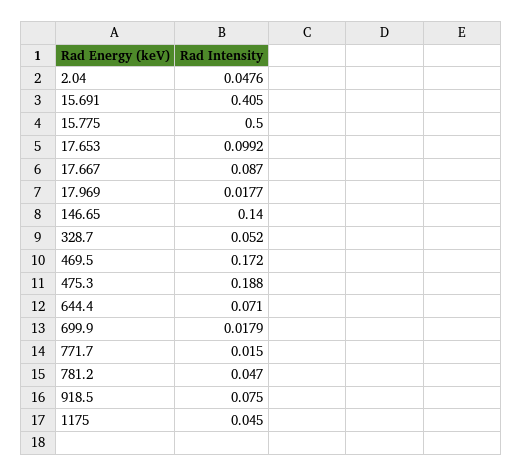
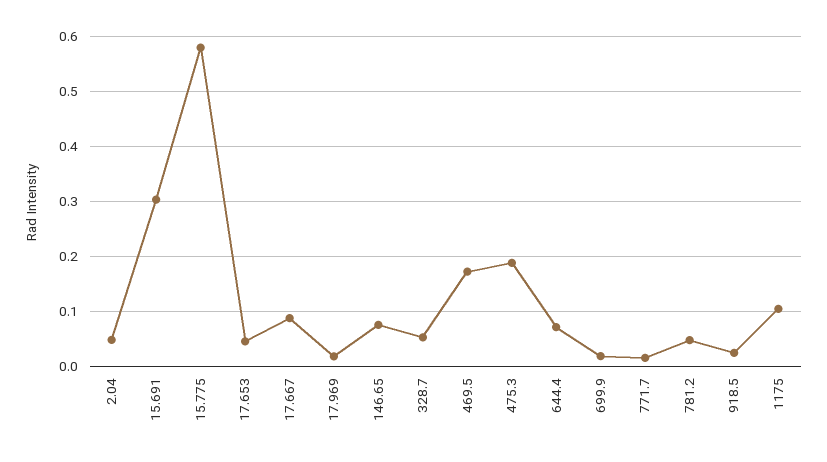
15.691: 0.405 -> 0.3
15.775: 0.5 -> 0.58
17.653: 0.0992 -> 0.04
146.65: 0.14 -> 0.08
918.5: 0.075 -> 0.02
1175: 0.045 -> 0.1

